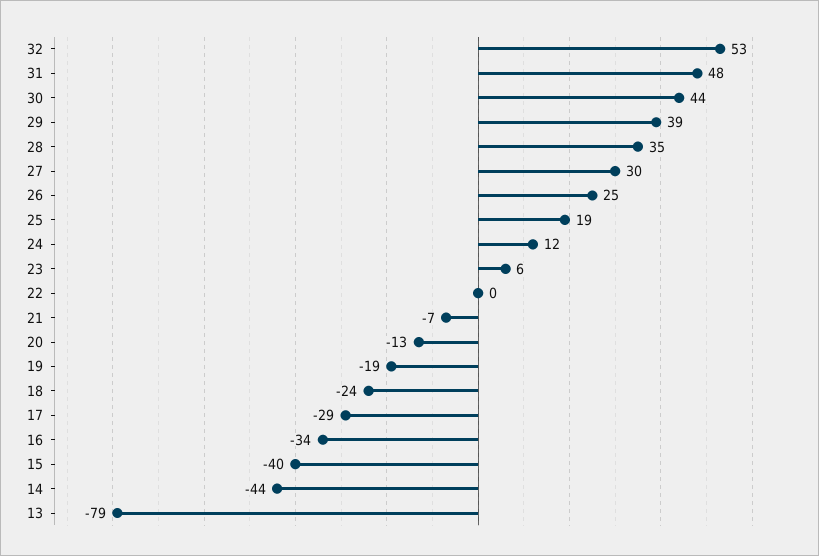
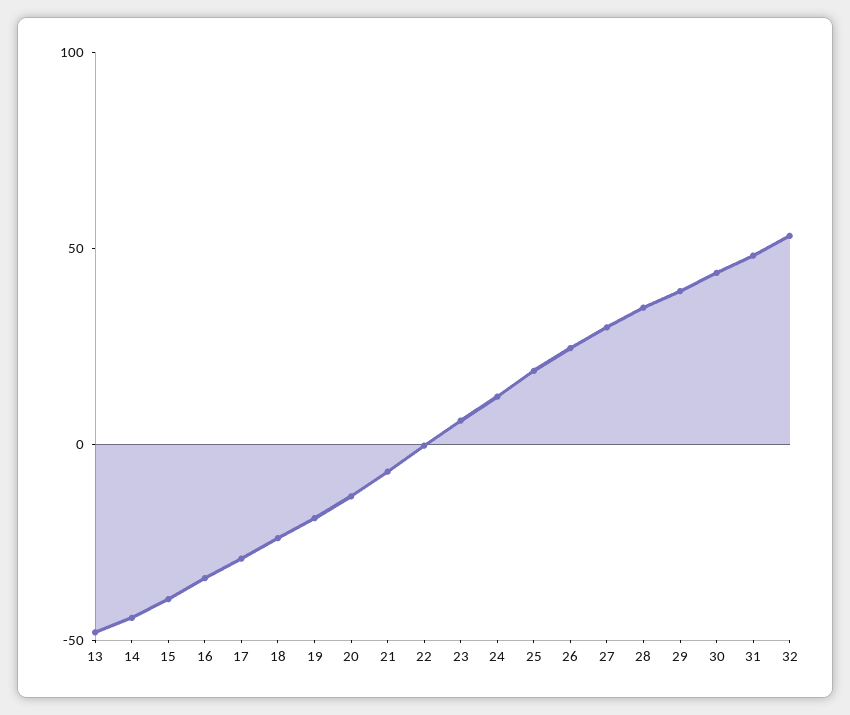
13: -79 -> -50

